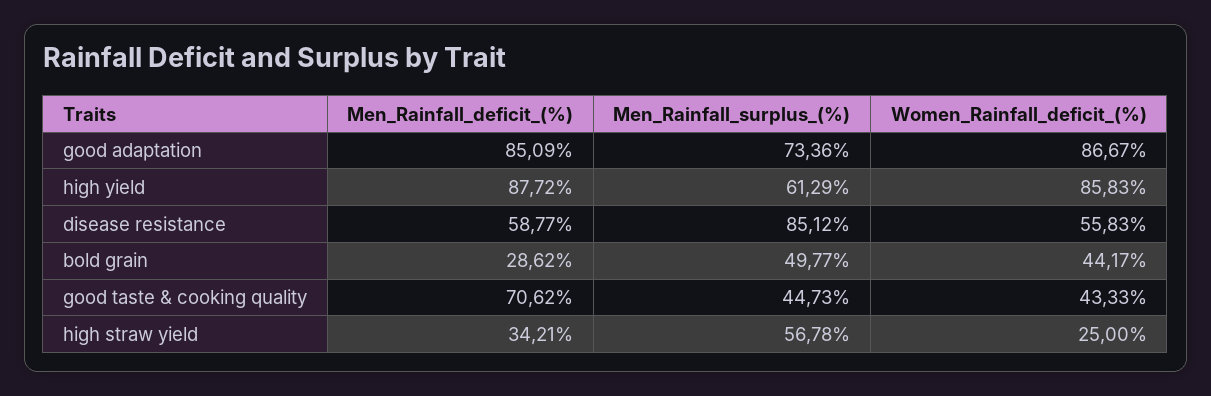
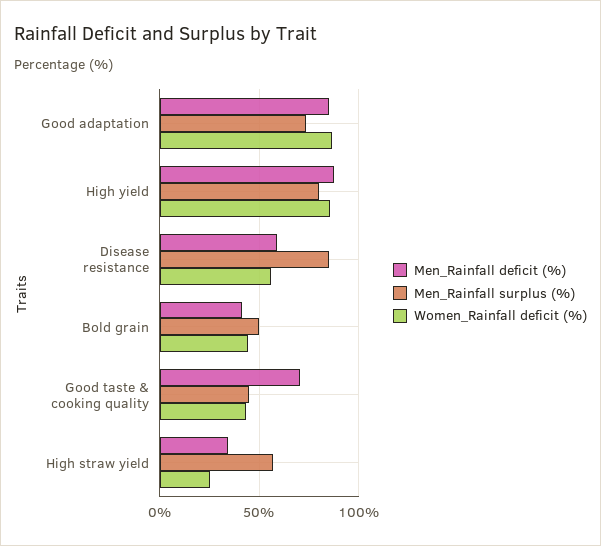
Men_Rainfall_surplus_(%), high yield: 61.29 -> 80
Men_Rainfall_deficit_(%), bold grain: 28.62 -> 40

